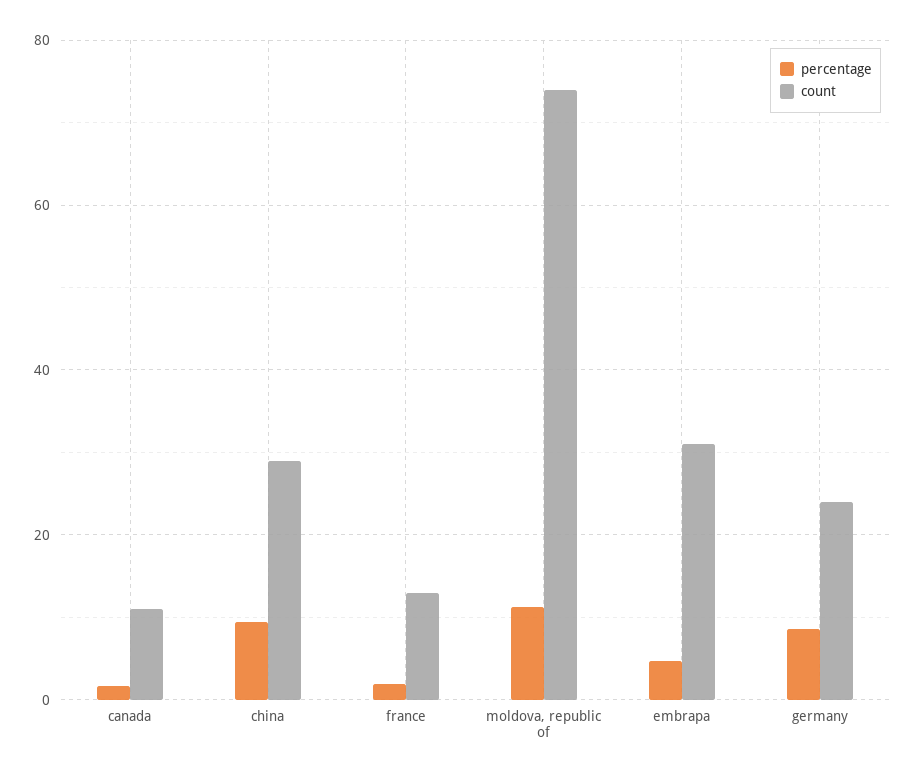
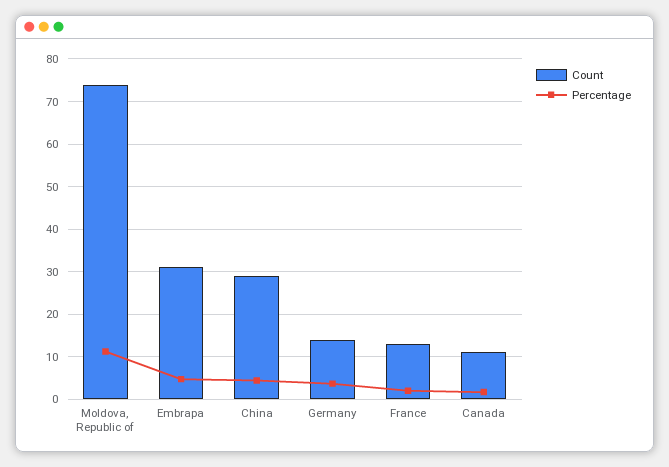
percentage, china: 10 -> 4
percentage, germany: 8 -> 4
count, germany: 24 -> 14

